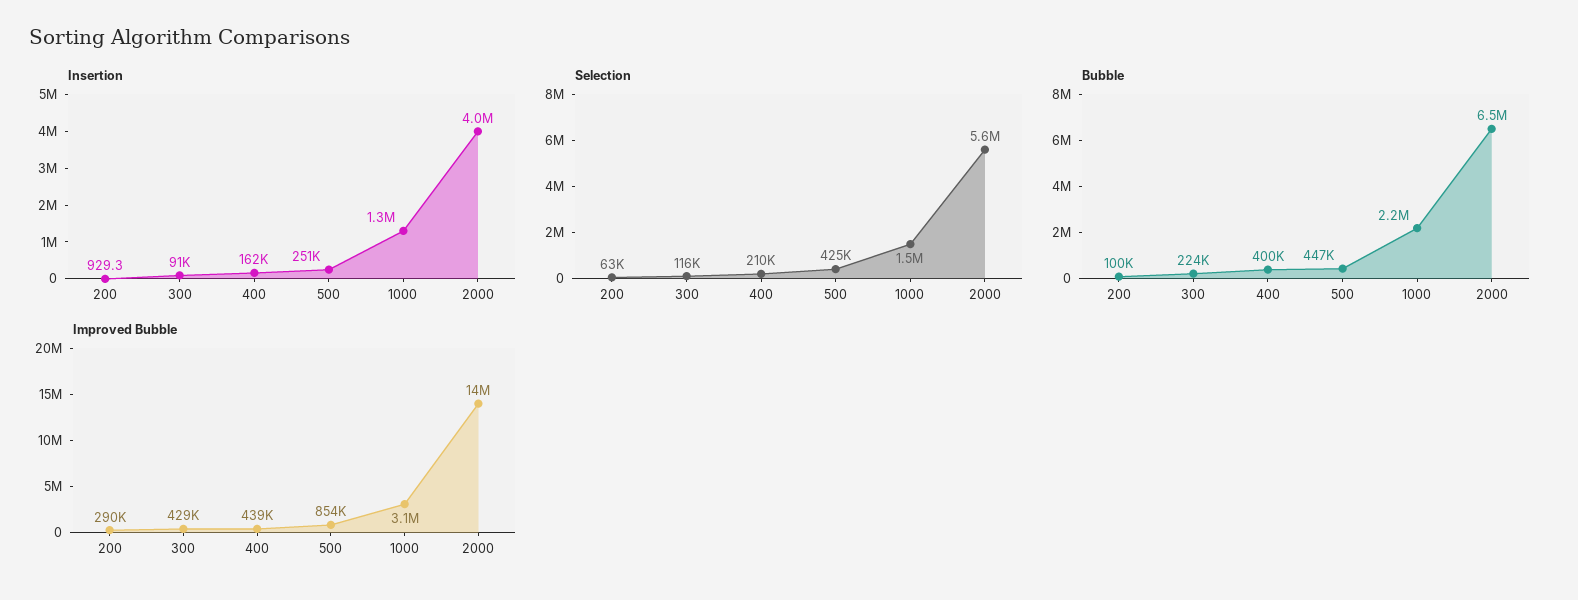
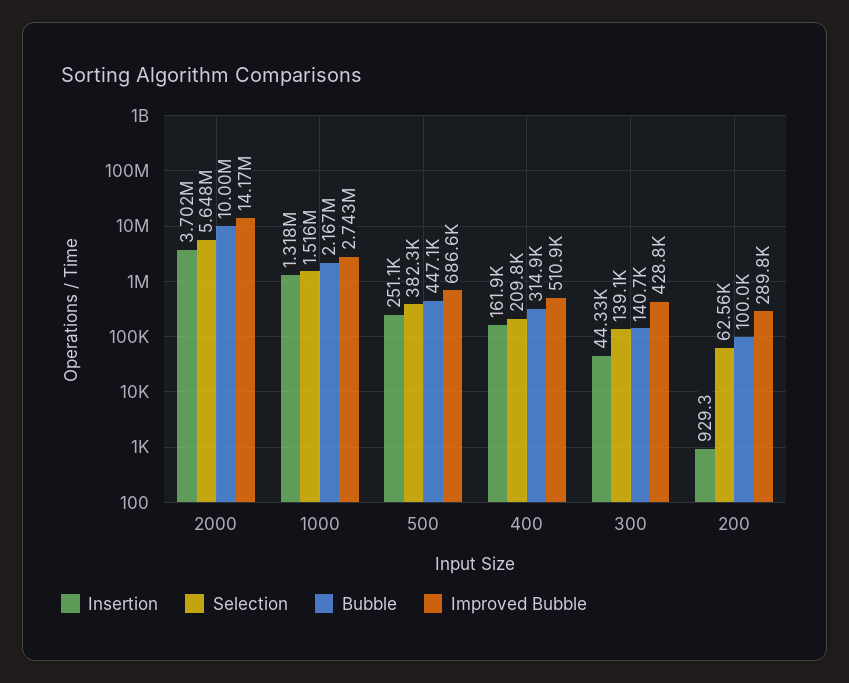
Insertion, 300: 91000 -> 44330
Insertion, 2000: 4000000 -> 3702000
Selection, 300: 116000 -> 139100
Selection, 500: 425000 -> 382300
Bubble, 300: 224000 -> 140700
Bubble, 400: 400000 -> 314900
Bubble, 2000: 6500000 -> 10000000
Improved Bubble, 400: 439000 -> 510900
Improved Bubble, 500: 854000 -> 686600
Improved Bubble, 1000: 3100000 -> 2743000

